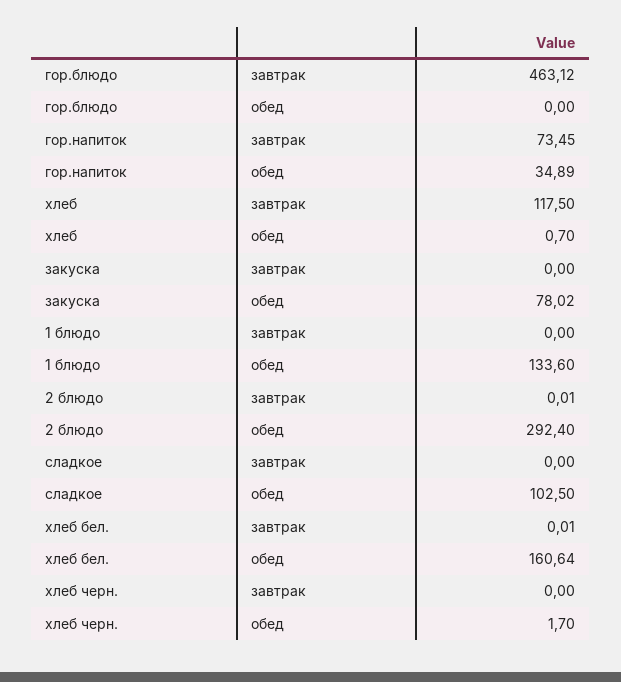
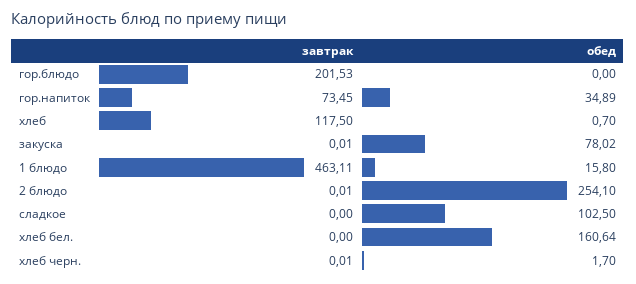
гор.блюдо, завтрак: 463.12 -> 201.53
закуска, завтрак: 0 -> 0.01
1 блюдо, завтрак: 0 -> 463.11
1 блюдо, обед: 133.6 -> 15.8
2 блюдо, обед: 292.4 -> 254.1
хлеб бел., завтрак: 0.01 -> 0
хлеб черн., завтрак: 0 -> 0.01

